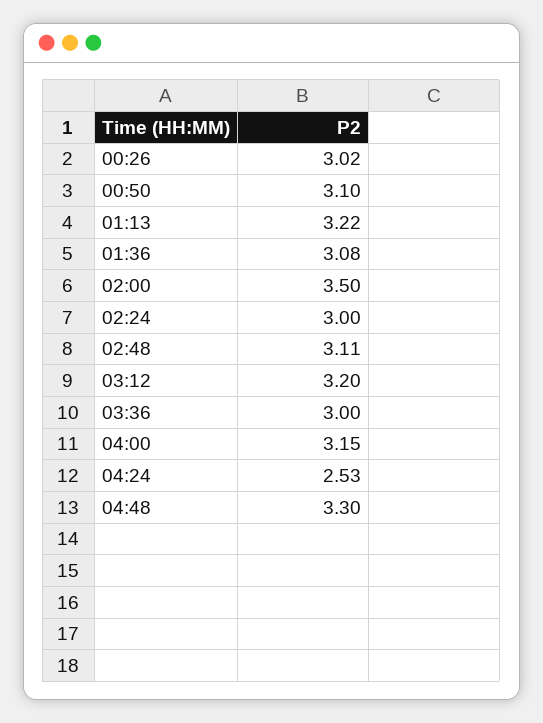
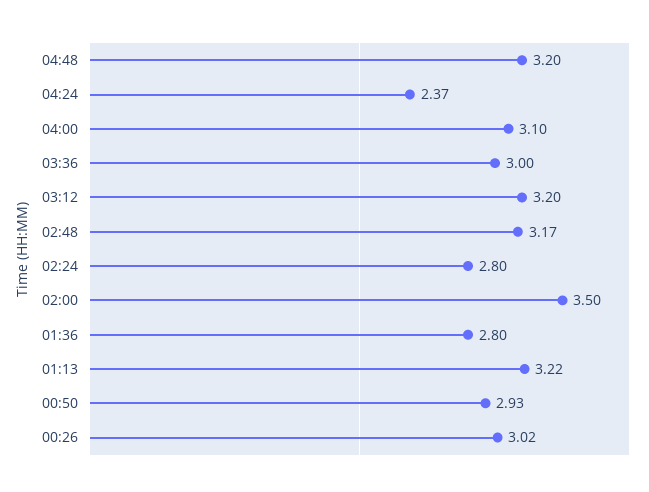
00:50: 3.1 -> 2.93
01:36: 3.08 -> 2.8
02:24: 3 -> 2.8
02:48: 3.11 -> 3.17
04:00: 3.15 -> 3.1
04:24: 2.53 -> 2.37
04:48: 3.3 -> 3.2

